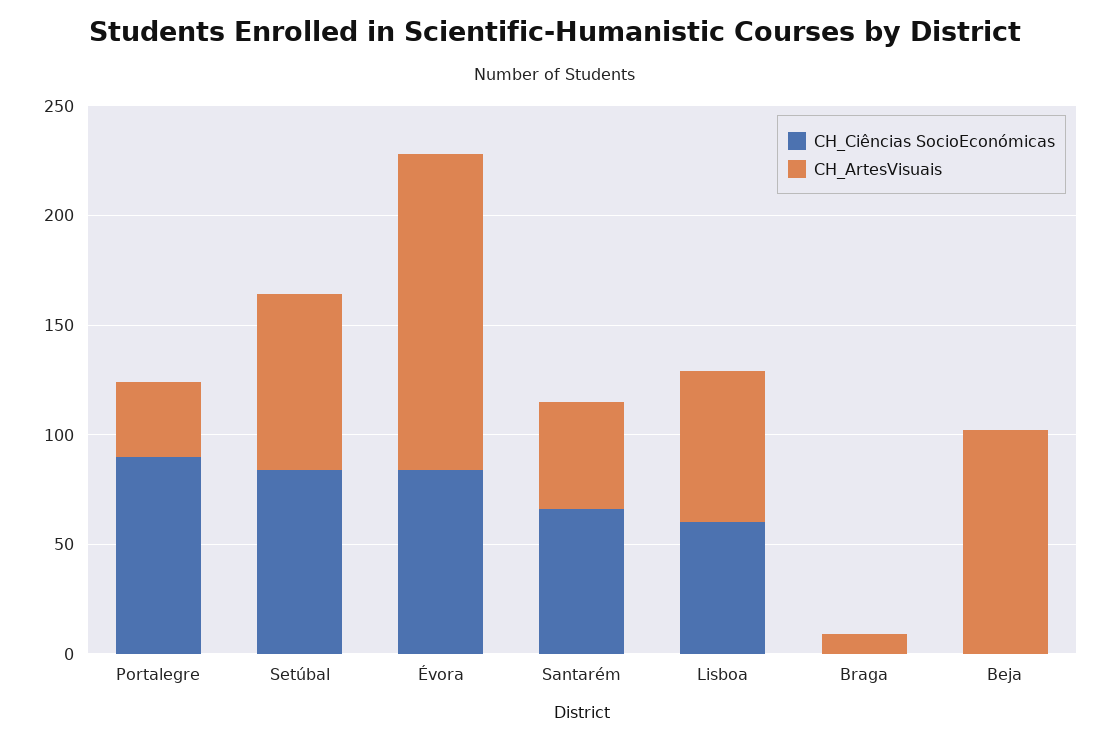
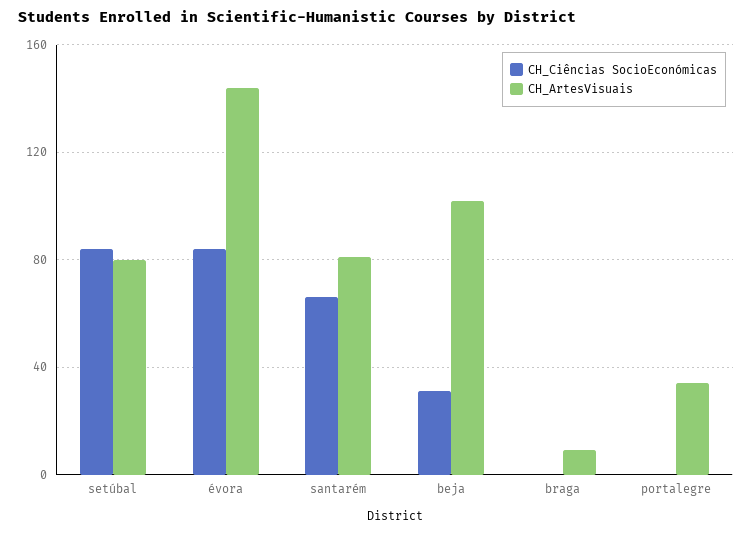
CH_Ciências SocioEconómicas, Portalegre: 90 -> 0
CH_ArtesVisuais, Santarém: 50 -> 80
CH_Ciências SocioEconómicas, Lisboa: 60 -> none
CH_ArtesVisuais, Lisboa: 70 -> none
CH_Ciências SocioEconómicas, Beja: 0 -> 30

